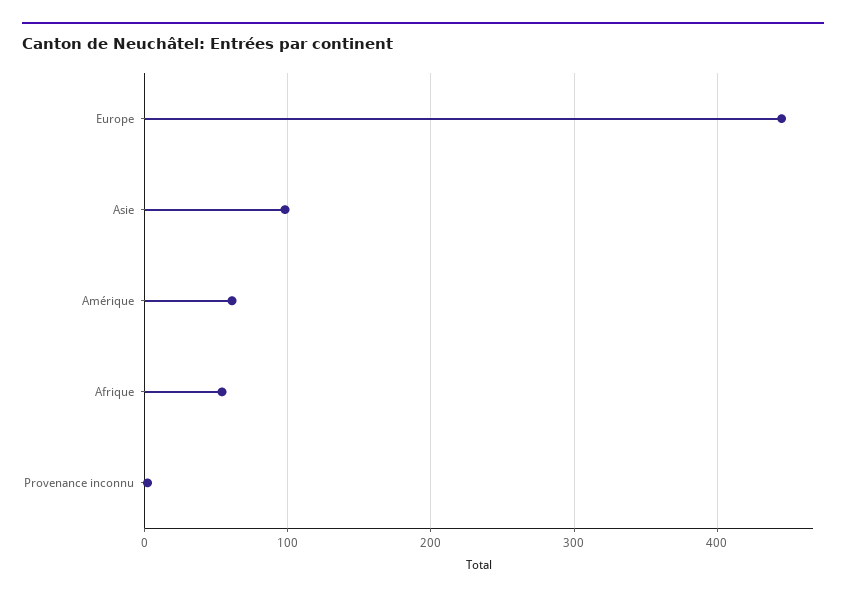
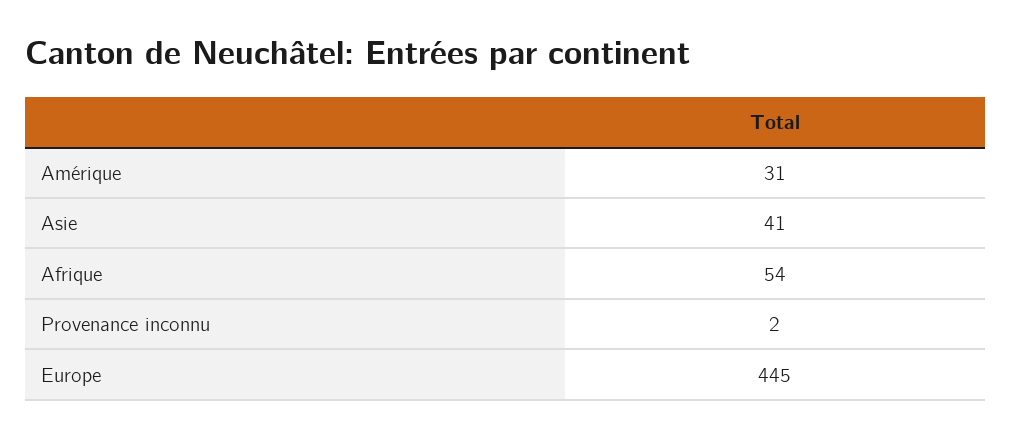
Asie: 100 -> 41
Amérique: 60 -> 31

